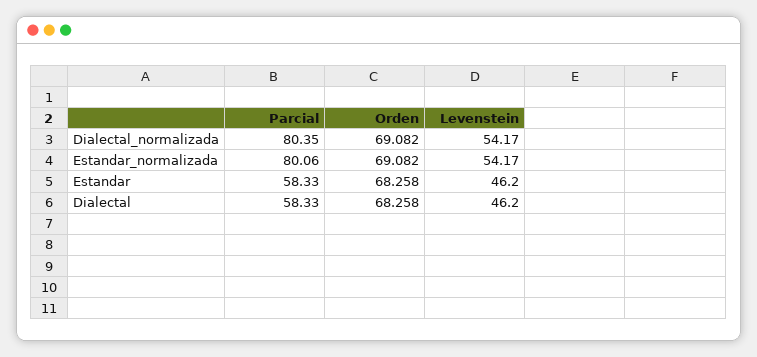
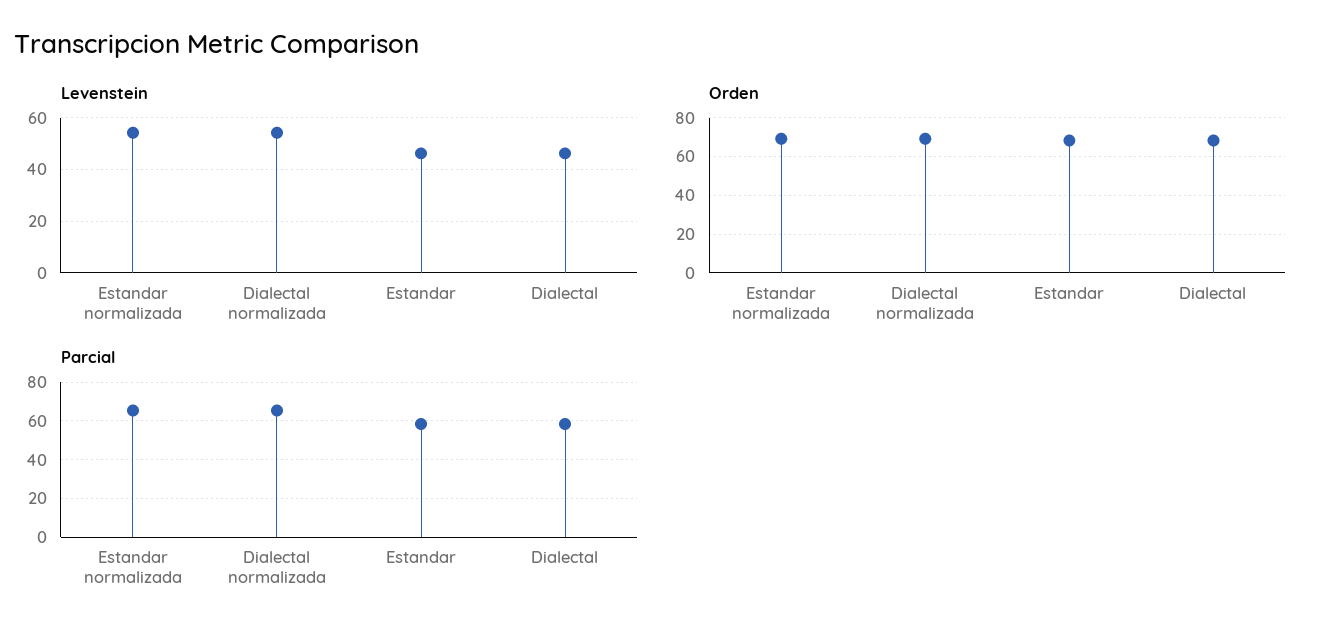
Parcial, Dialectal_normalizada: 80.35 -> 65
Parcial, Estandar_normalizada: 80.06 -> 65

